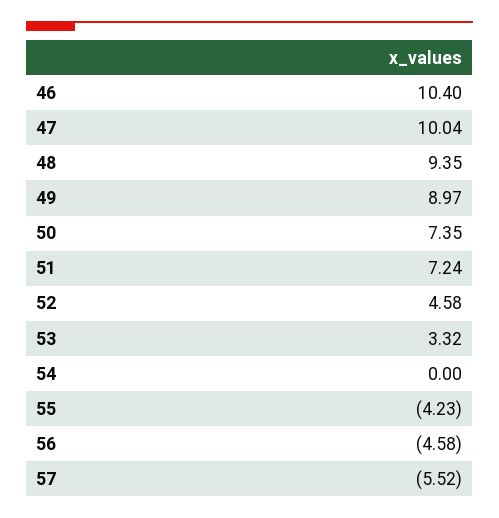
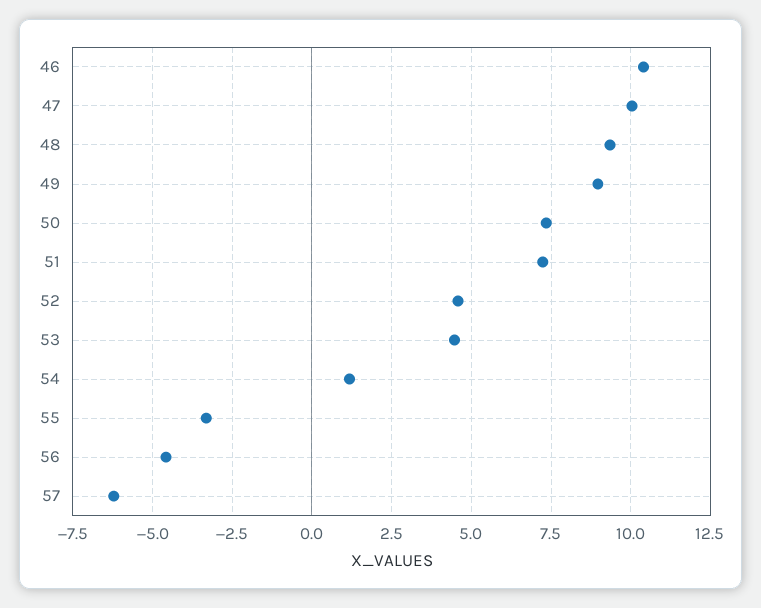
53: 3.32 -> 4.5
54: 0 -> 1.25
55: -4.23 -> -3.25
57: -5.52 -> -6.25

